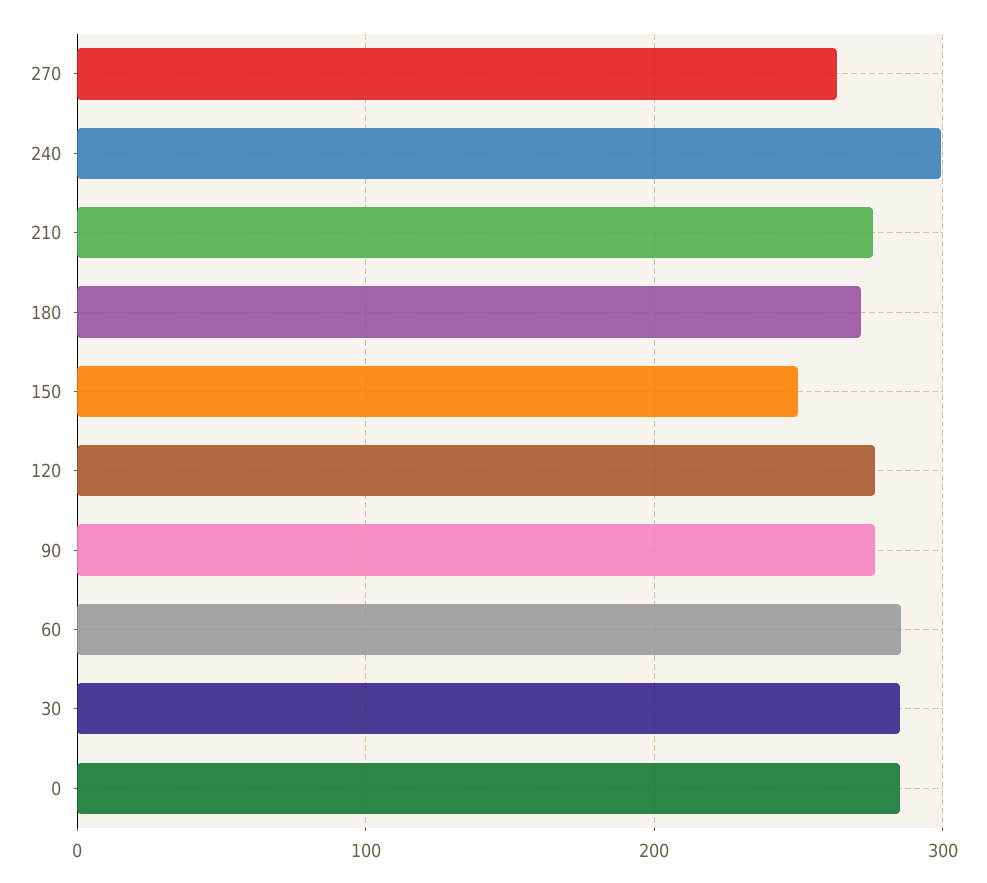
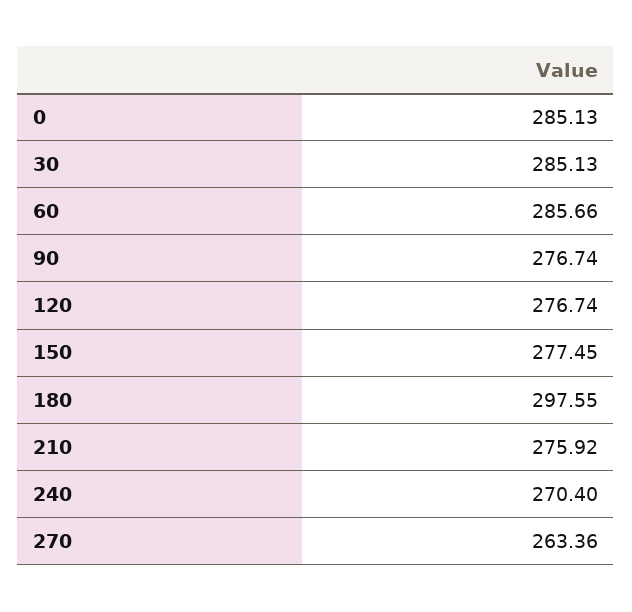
240: 300 -> 270.4
180: 270 -> 297.55
150: 250 -> 277.45

